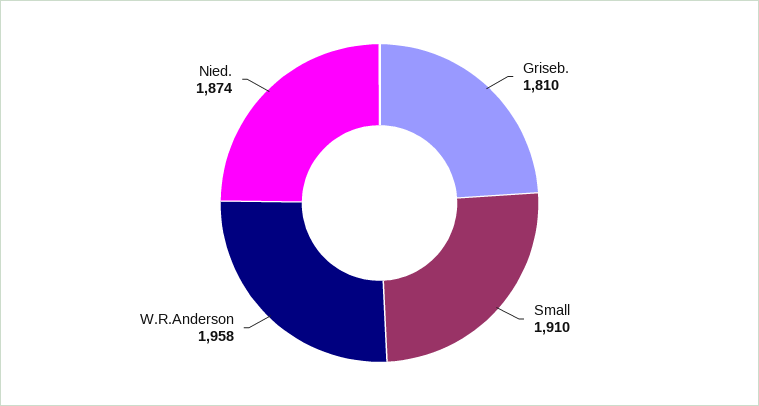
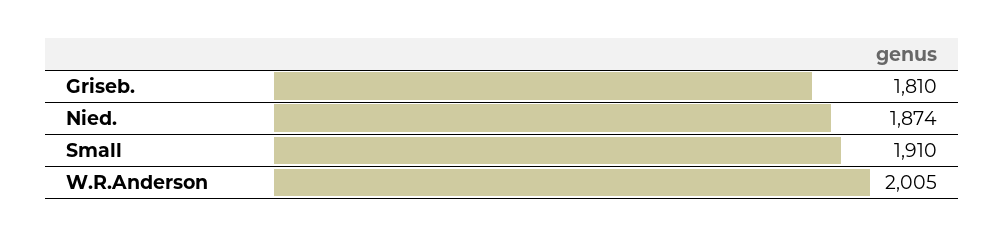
W.R.Anderson: 1958 -> 2005

